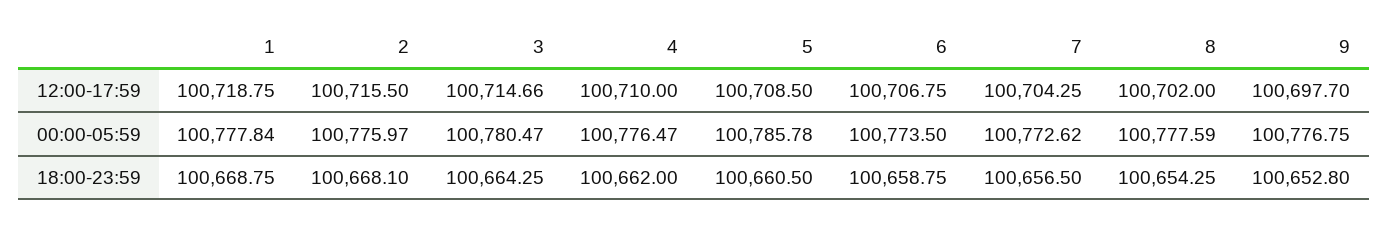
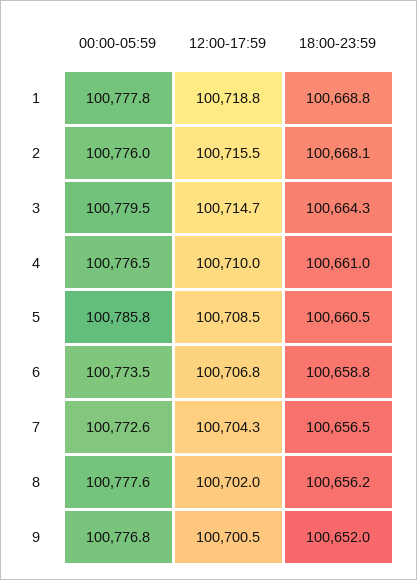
9, 12:00-17:59: 100697.7 -> 100700.5
3, 00:00-05:59: 100780.47 -> 100779.5
4, 18:00-23:59: 100662 -> 100661
8, 18:00-23:59: 100654.25 -> 100656.2
9, 18:00-23:59: 100652.8 -> 100652

